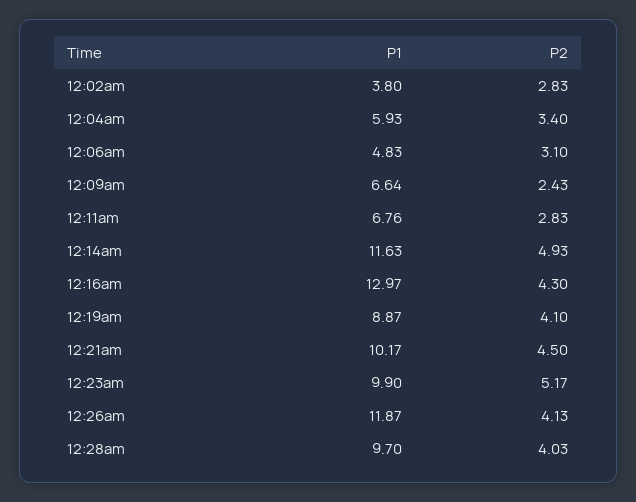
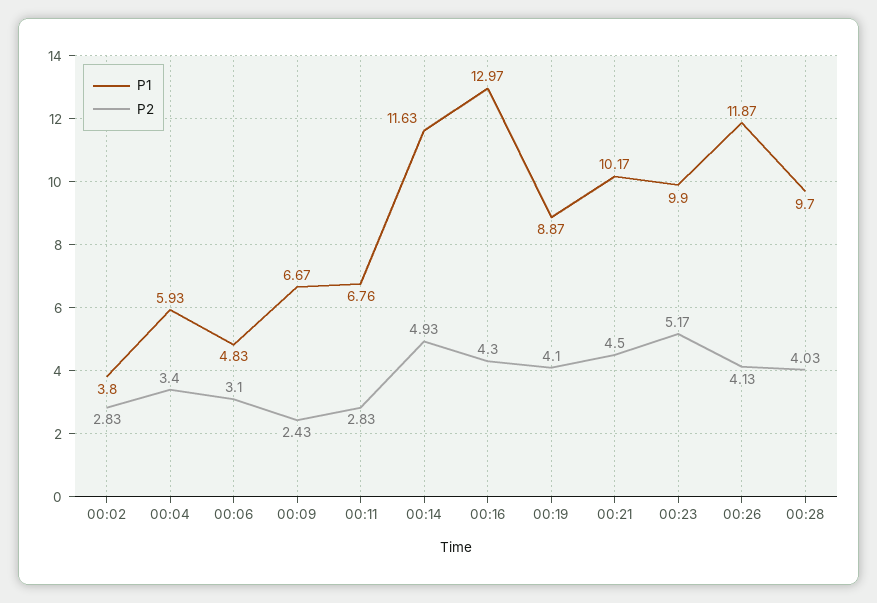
P1, 12:09am: 6.64 -> 6.67

